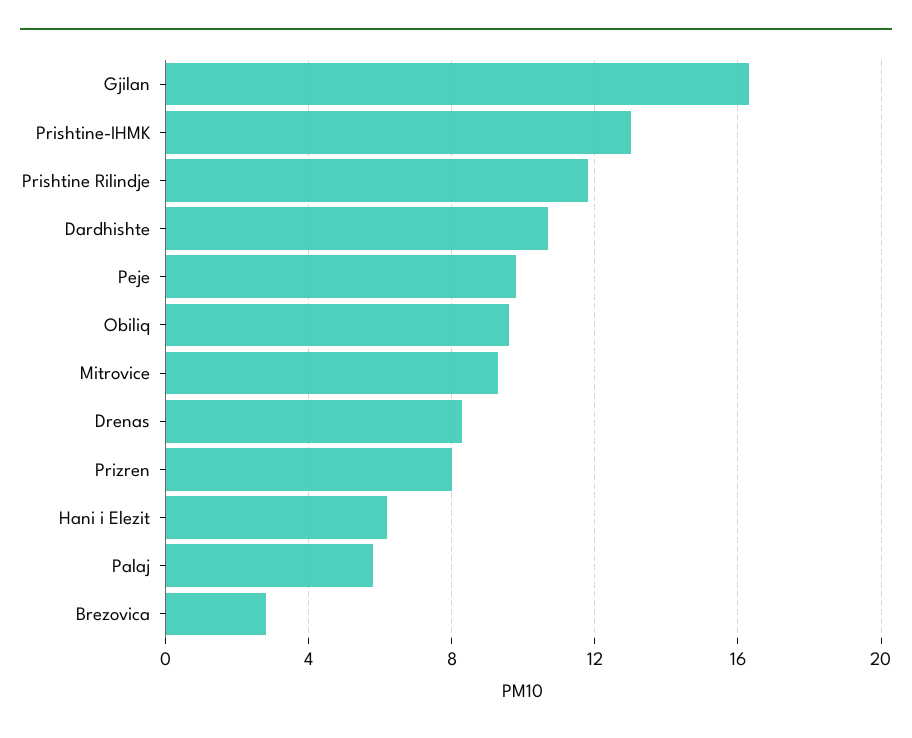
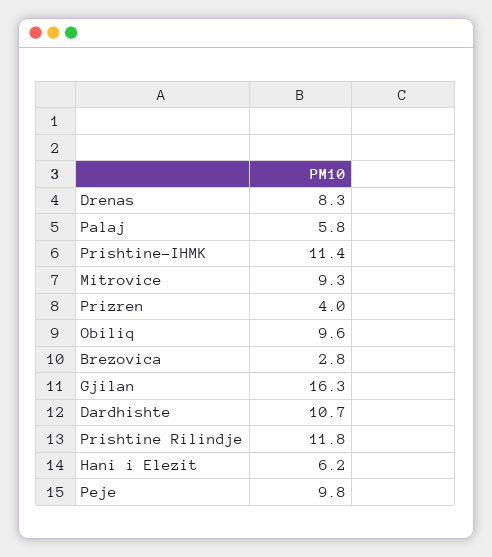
Prishtine-IHMK: 13 -> 11.4
Prizren: 8 -> 4

